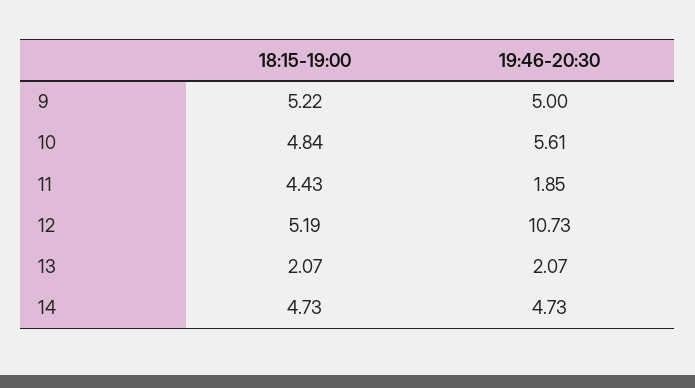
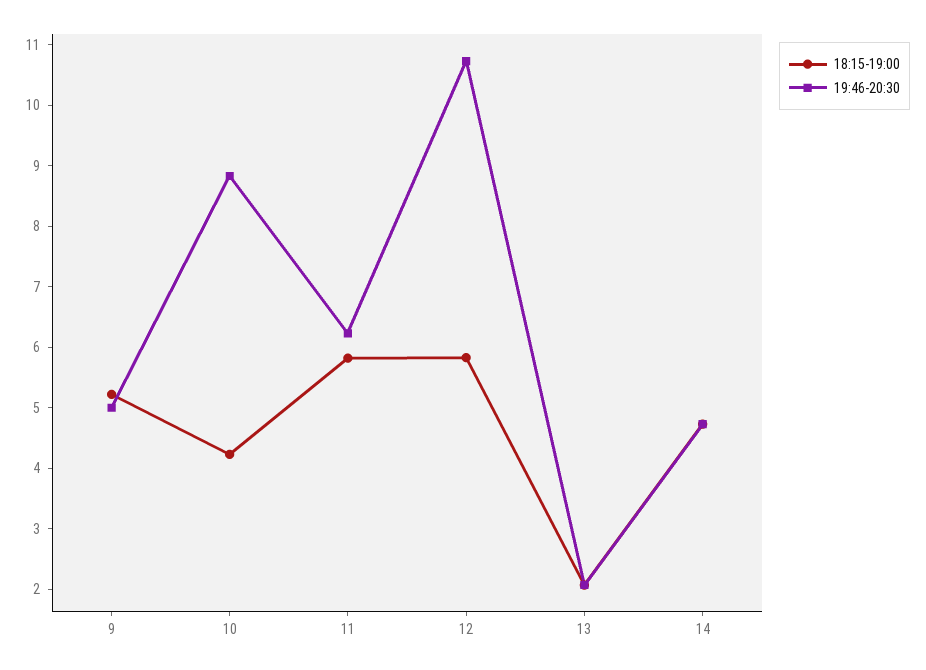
18:15-19:00, 10: 4.84 -> 4.2
19:46-20:30, 10: 5.61 -> 8.8
18:15-19:00, 11: 4.43 -> 5.8
19:46-20:30, 11: 1.85 -> 6.2
18:15-19:00, 12: 5.19 -> 5.8

